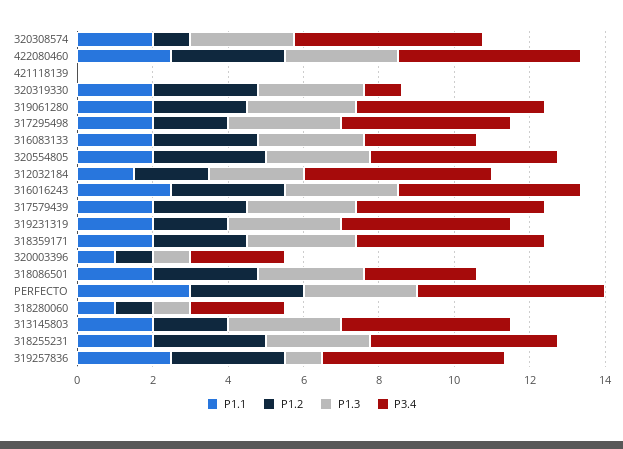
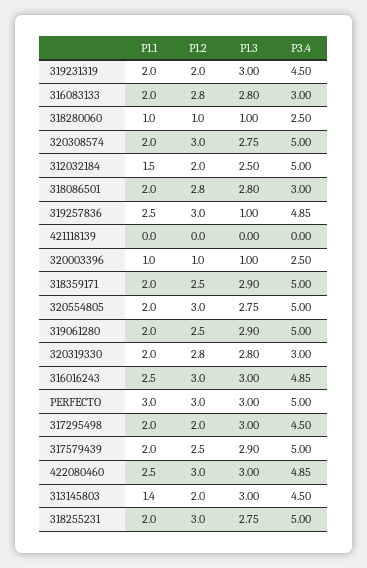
P1.2, 320308574: 1 -> 3
P3.4, 320319330: 1 -> 3
P1.1, 313145803: 2 -> 1.4

